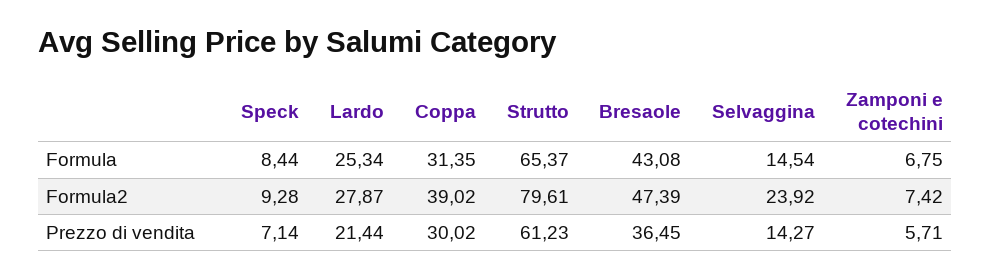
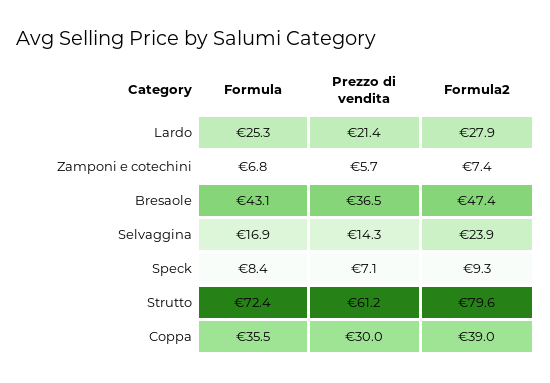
Coppa, Formula: 31.35 -> 35.5
Strutto, Formula: 65.37 -> 72.4
Selvaggina, Formula: 14.54 -> 16.9

